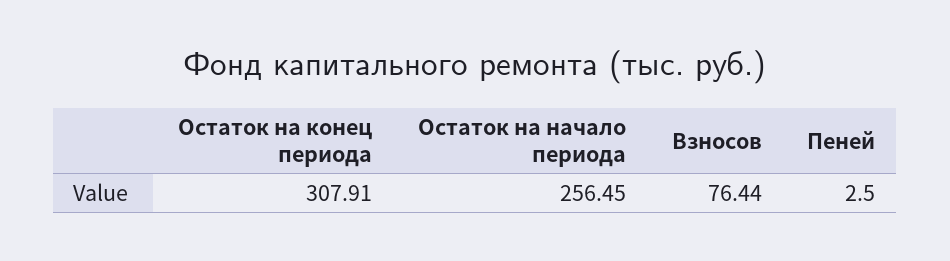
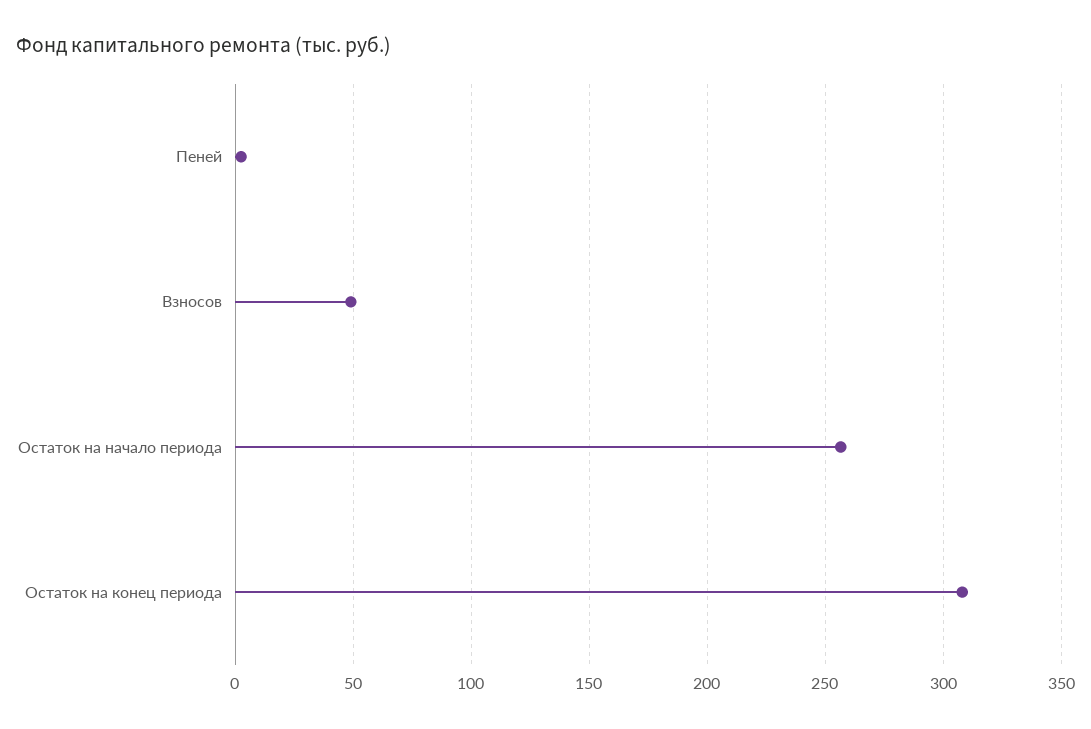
Взносов: 76.44 -> 50

